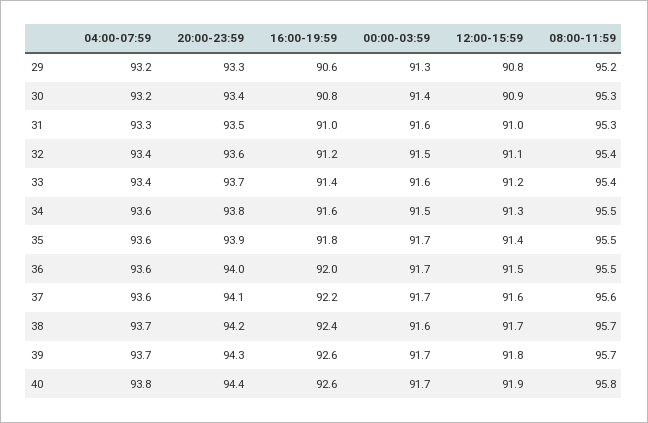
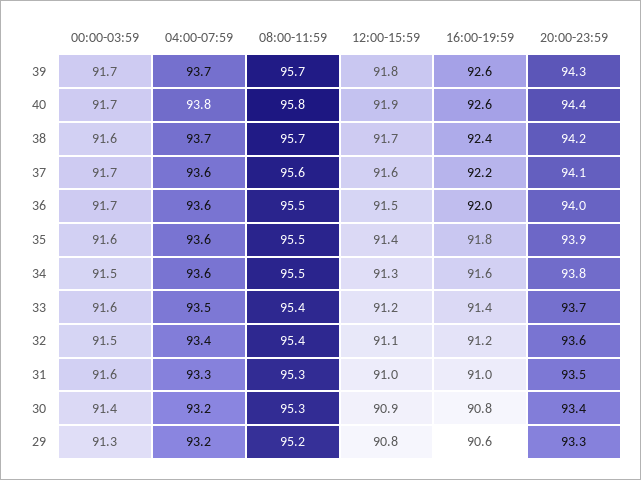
04:00-07:59, 33: 93.4 -> 93.5
00:00-03:59, 35: 91.7 -> 91.6

